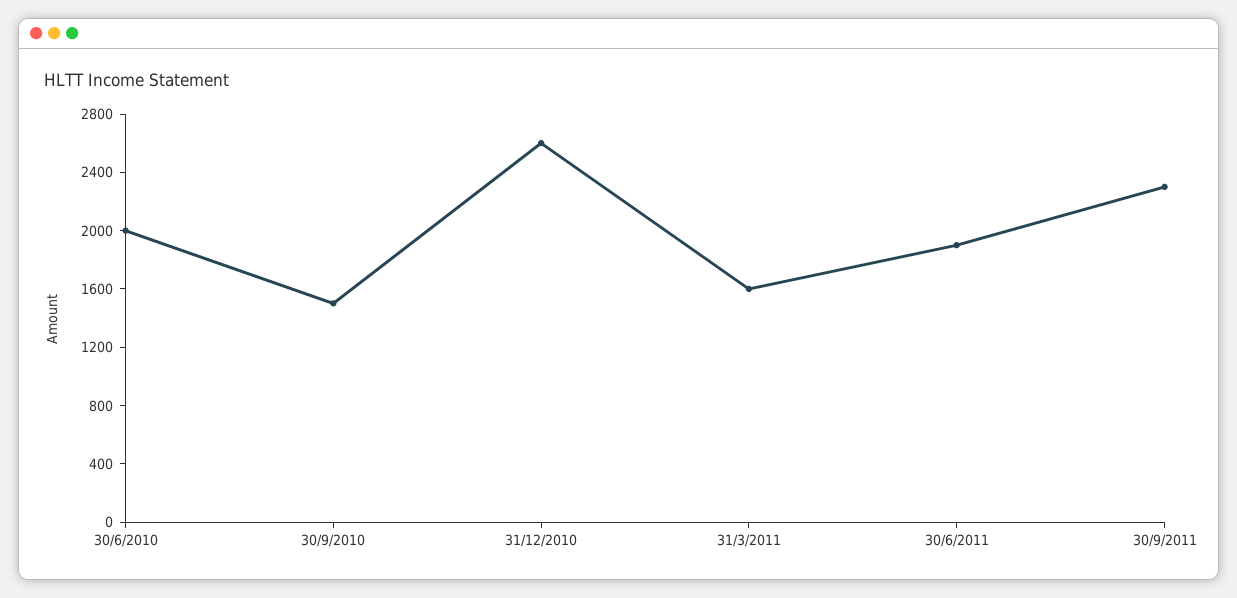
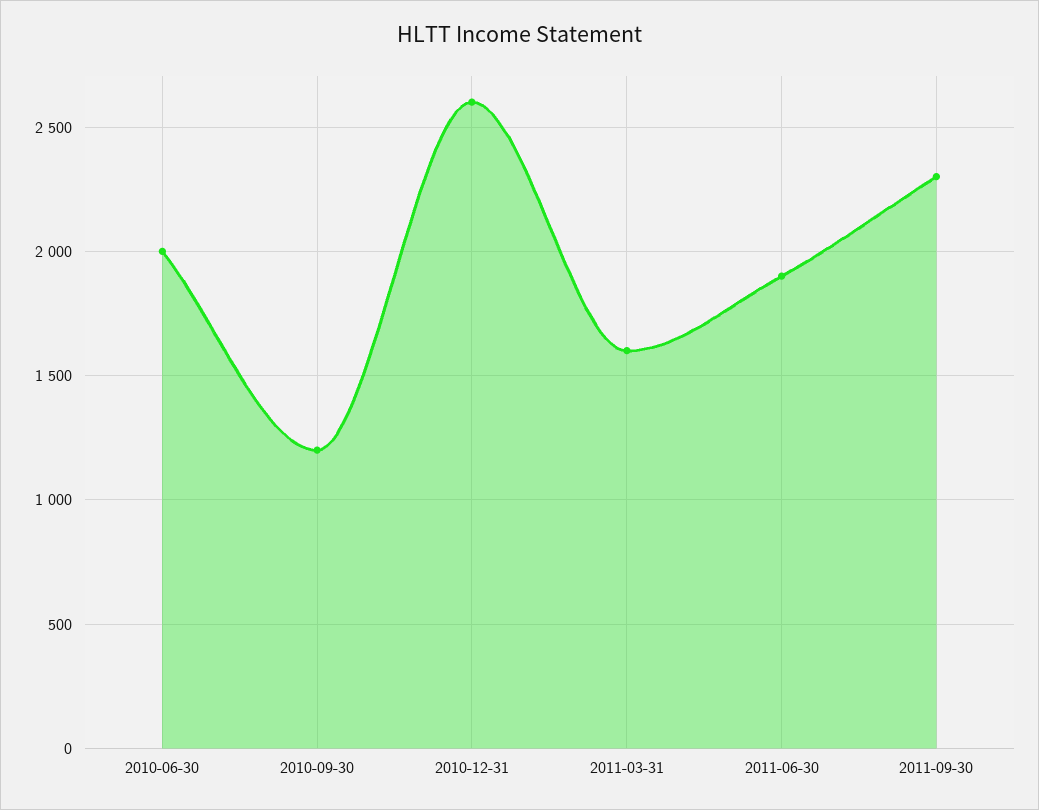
30/9/2010: 1500 -> 1200

